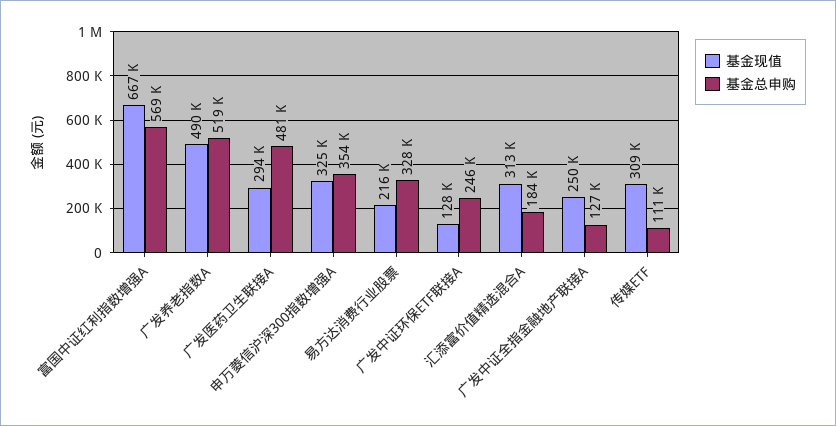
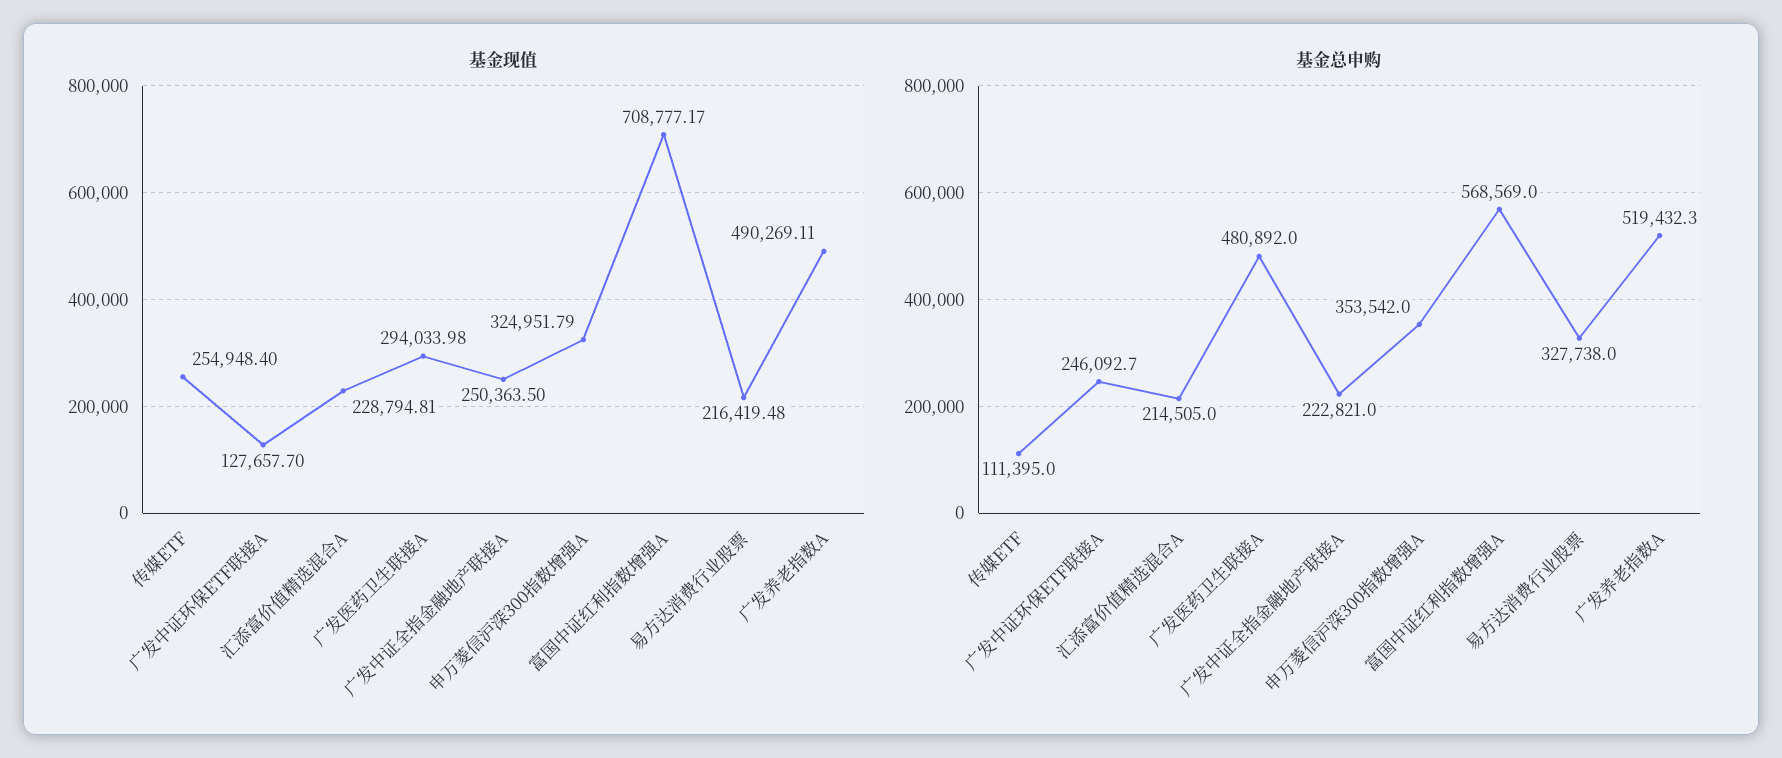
基金现值, 富国中证红利指数增强A: 667000 -> 708777.17
基金现值, 汇添富价值精选混合A: 313000 -> 228794.81
基金总申购, 汇添富价值精选混合A: 184000 -> 214505
基金总申购, 广发中证全指金融地产联接A: 127000 -> 222821
基金现值, 传媒ETF: 309000 -> 254948.4

